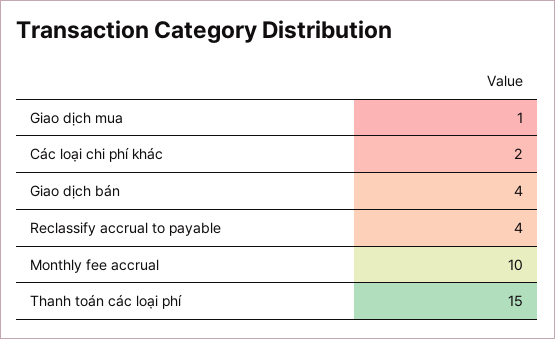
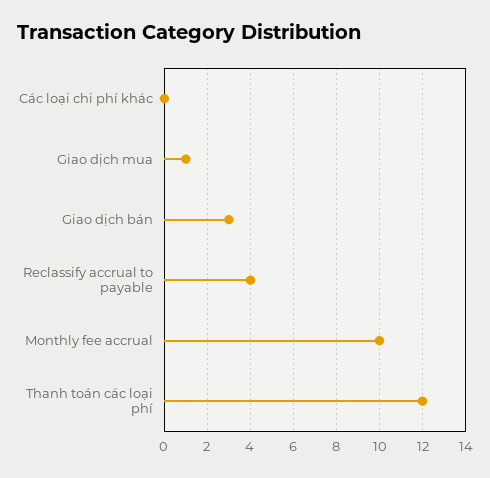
Các loại chi phí khác: 2 -> 0
Giao dịch bán: 4 -> 3
Thanh toán các loại phí: 15 -> 12

